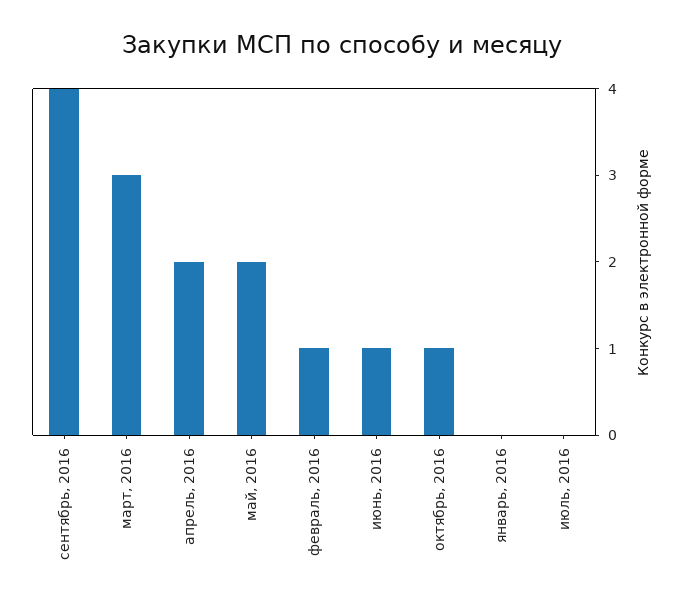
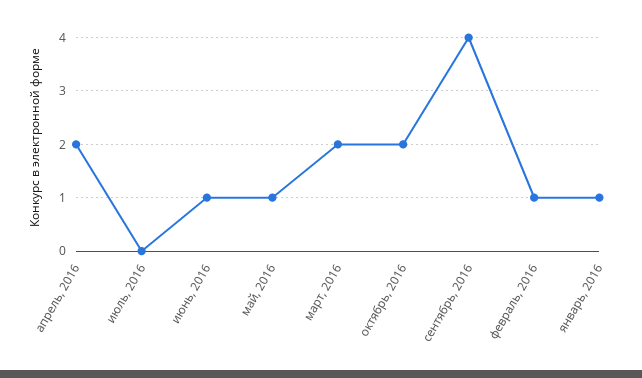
март, 2016: 3 -> 2
май, 2016: 2 -> 1
октябрь, 2016: 1 -> 2
январь, 2016: 0 -> 1

